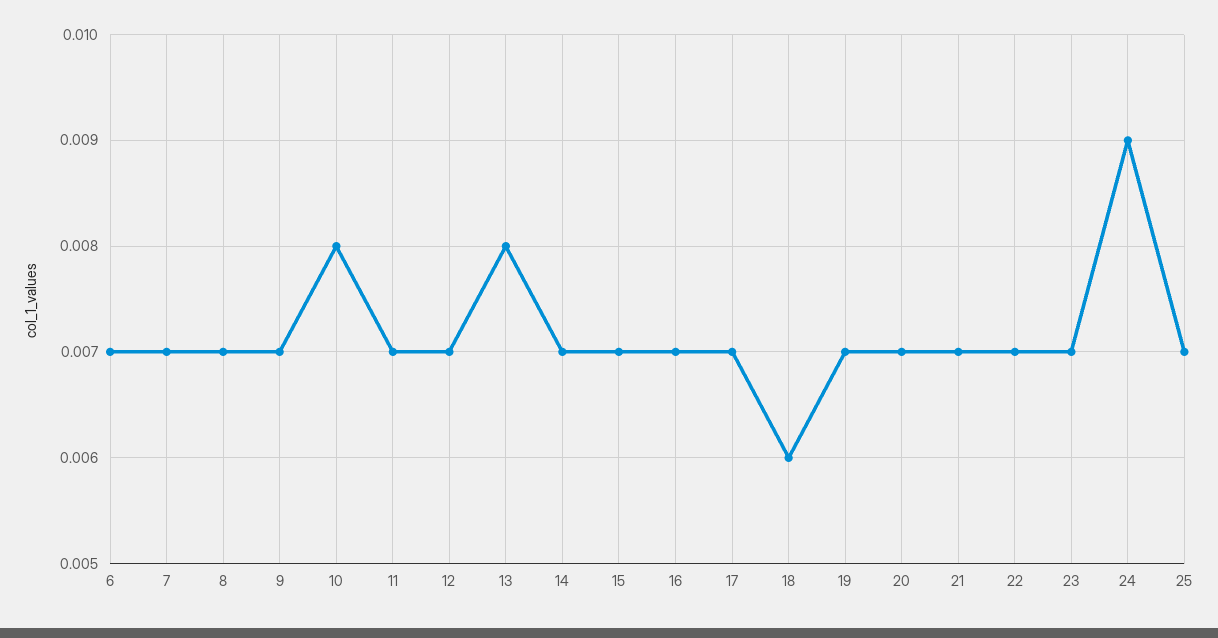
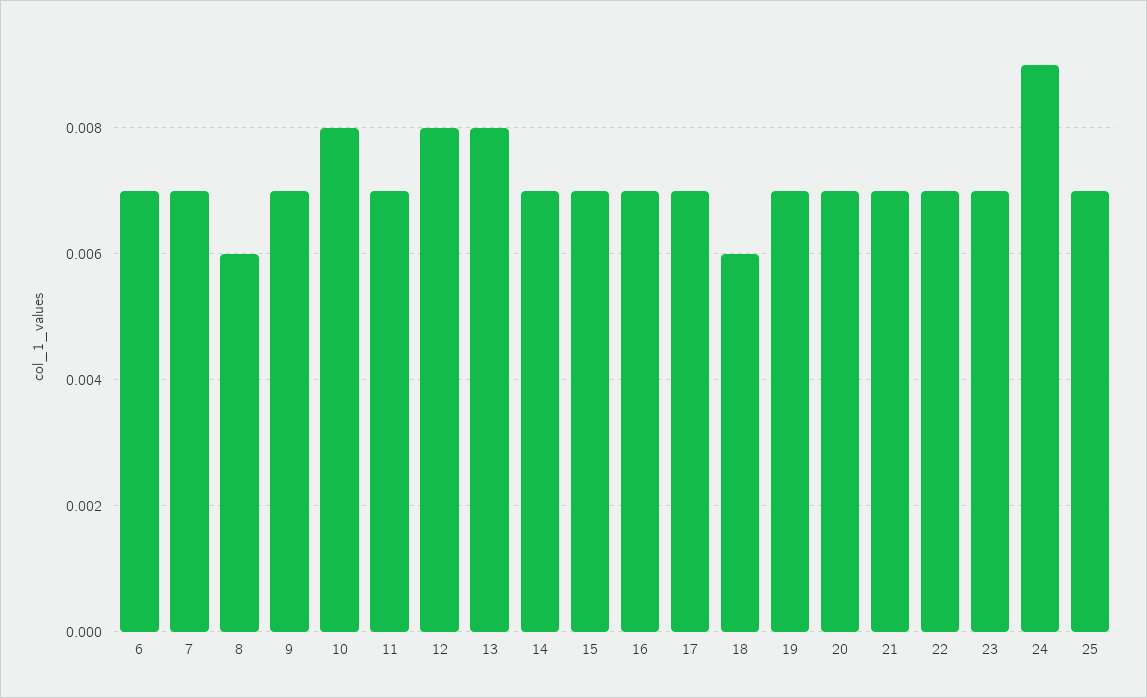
8: 0.007 -> 0.006
12: 0.007 -> 0.008

